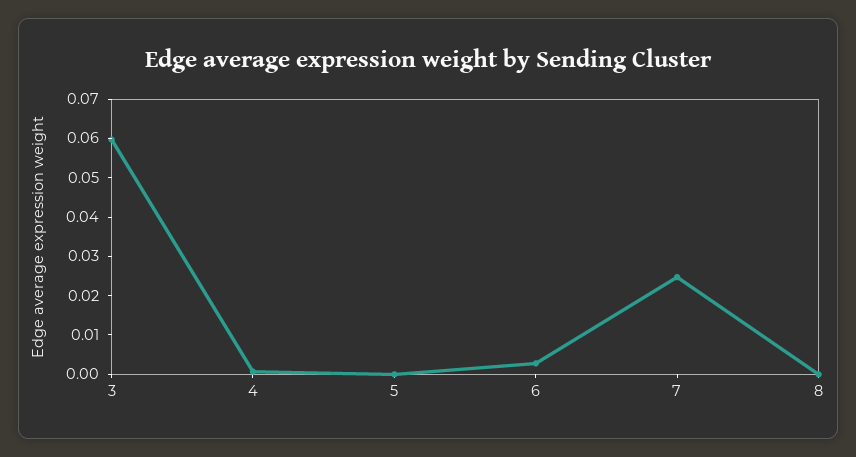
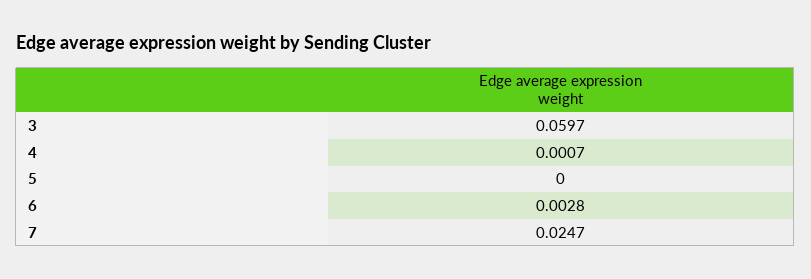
8: 0 -> none

